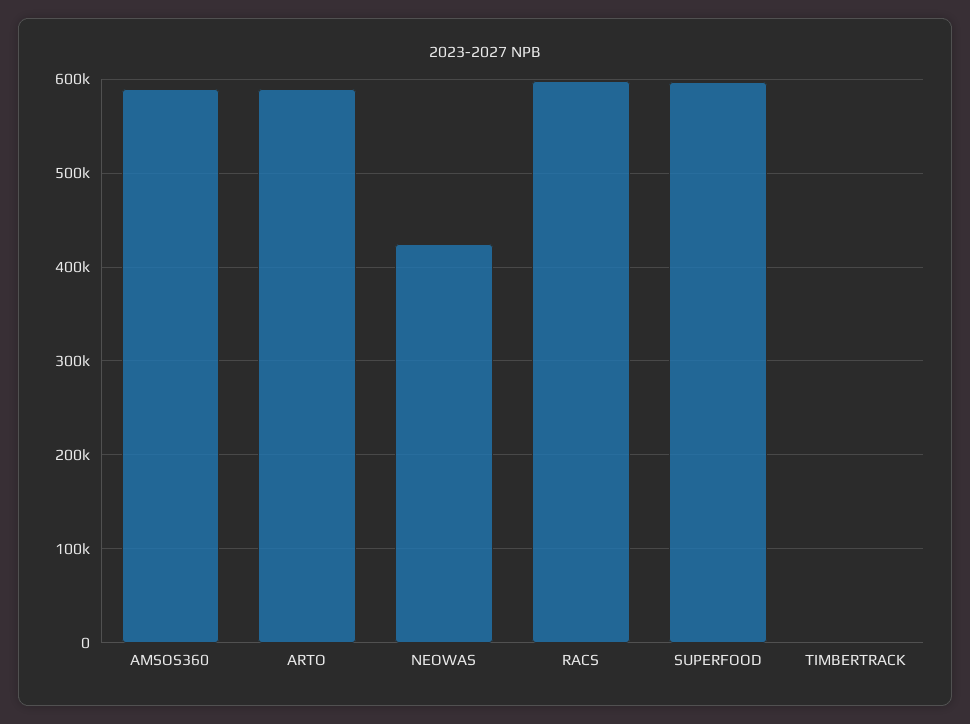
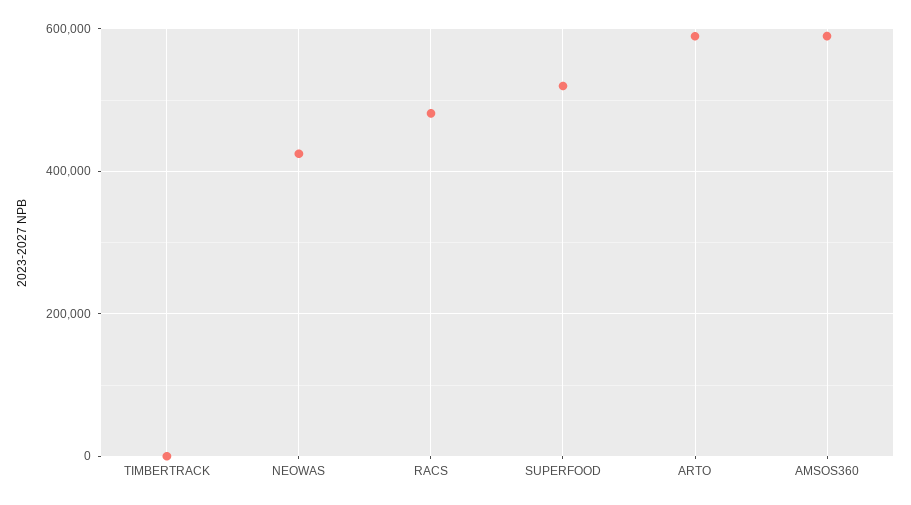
RACS: 600000 -> 480000
SUPERFOOD: 600000 -> 520000

